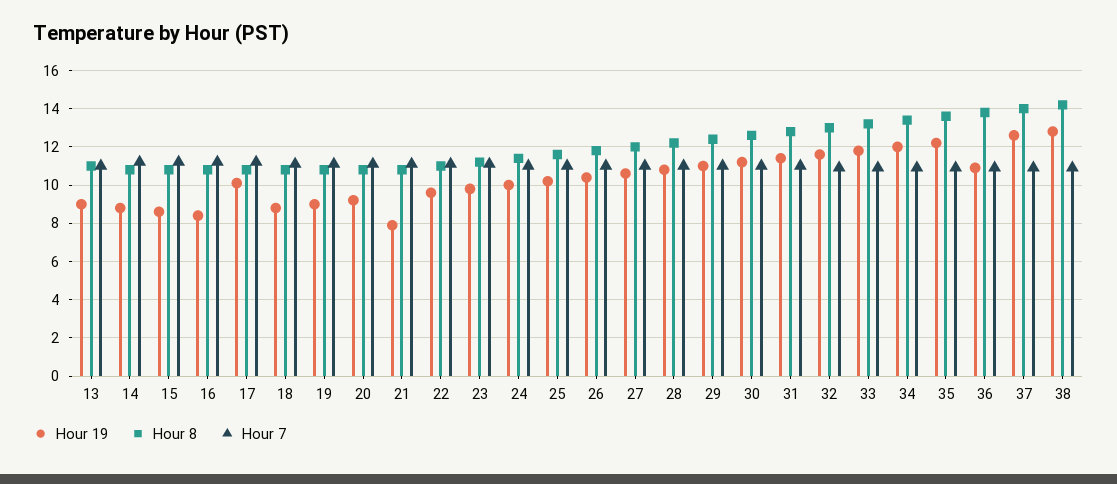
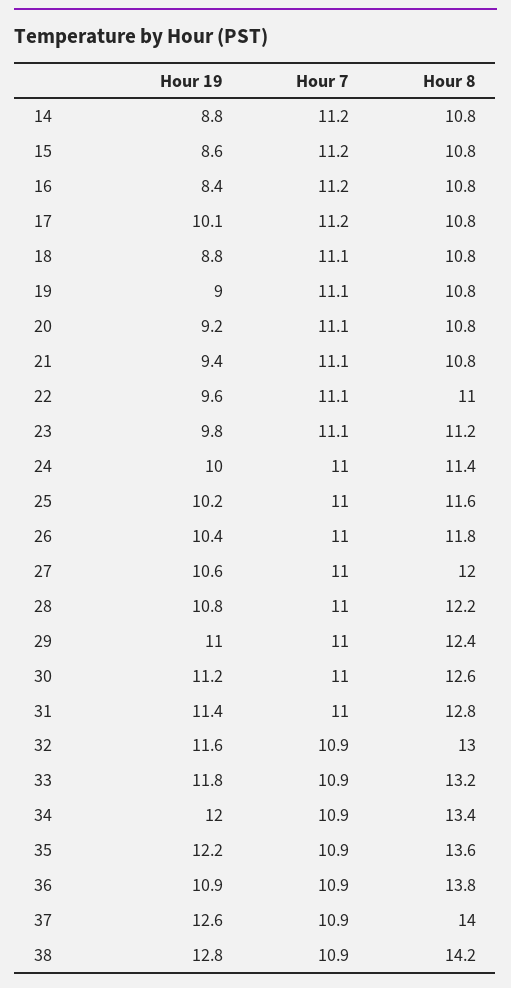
Hour 19, 13: 9 -> none
Hour 8, 13: 11 -> none
Hour 7, 13: 11 -> none
Hour 19, 21: 8 -> 9.4

